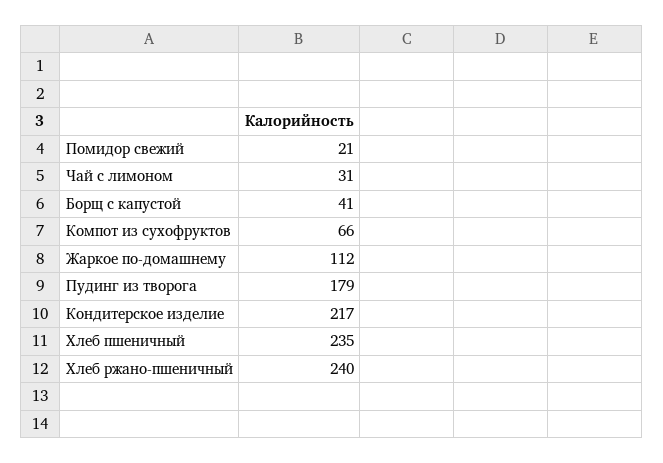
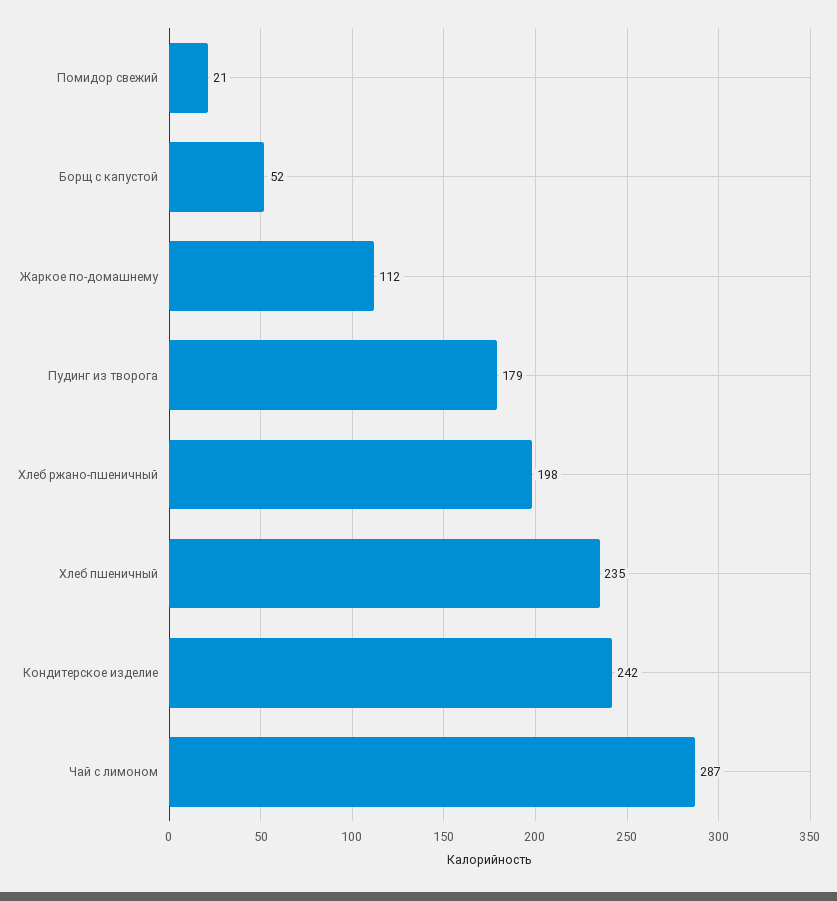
Чай с лимоном: 31 -> 287
Борщ с капустой: 41 -> 52
Компот из сухофруктов: 66 -> none
Кондитерское изделие: 217 -> 242
Хлеб ржано-пшеничный: 240 -> 198

